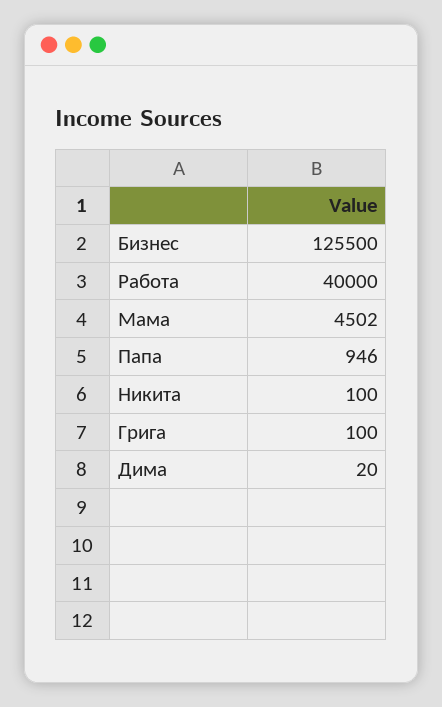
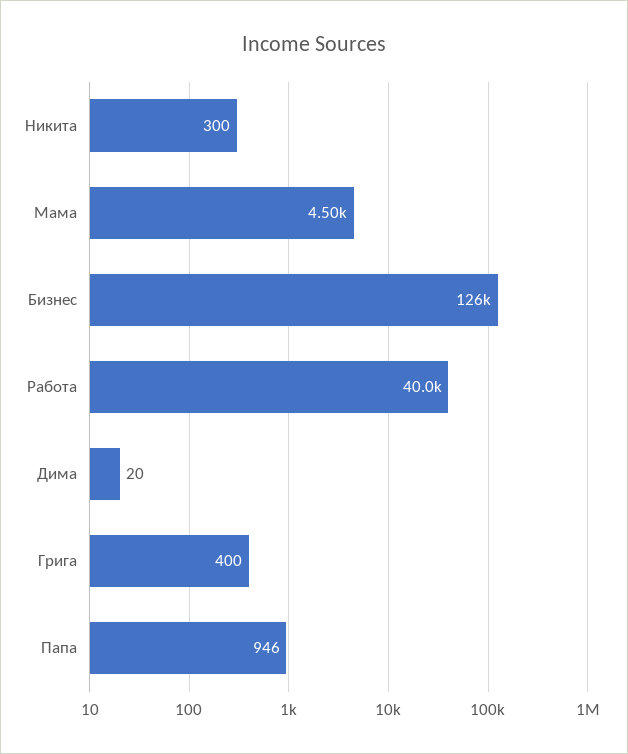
Никита: 100 -> 300
Грига: 100 -> 400

